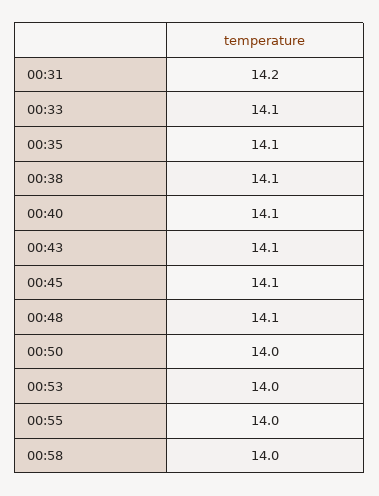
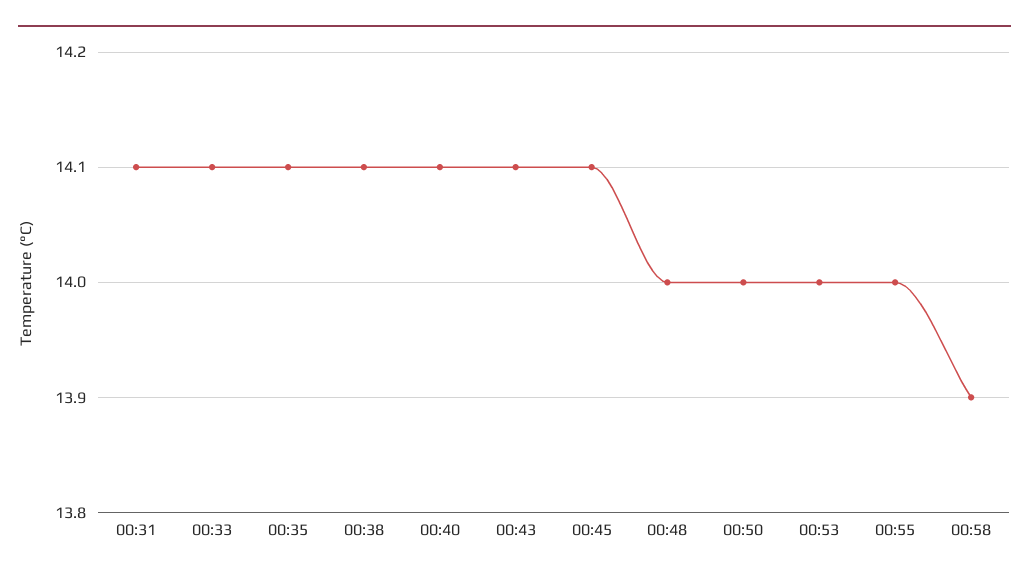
00:31: 14.2 -> 14.1
00:48: 14.1 -> 14
00:58: 14 -> 13.9

